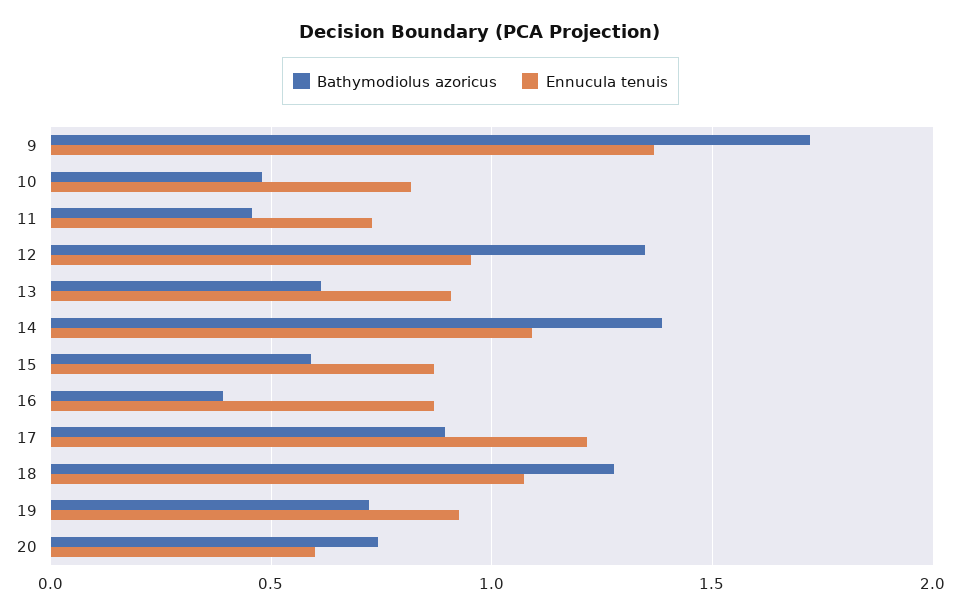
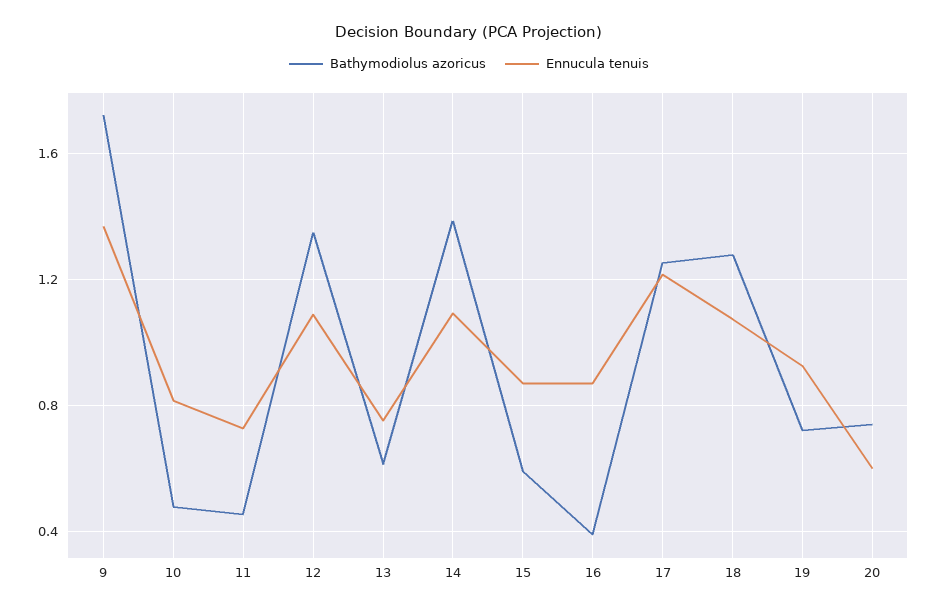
Ennucula tenuis, 12: 0.95 -> 1.1
Ennucula tenuis, 13: 0.9 -> 0.75
Bathymodiolus azoricus, 17: 0.9 -> 1.25

